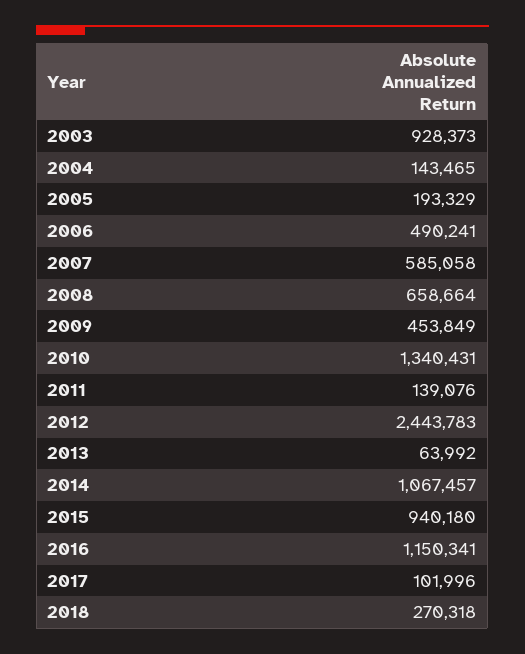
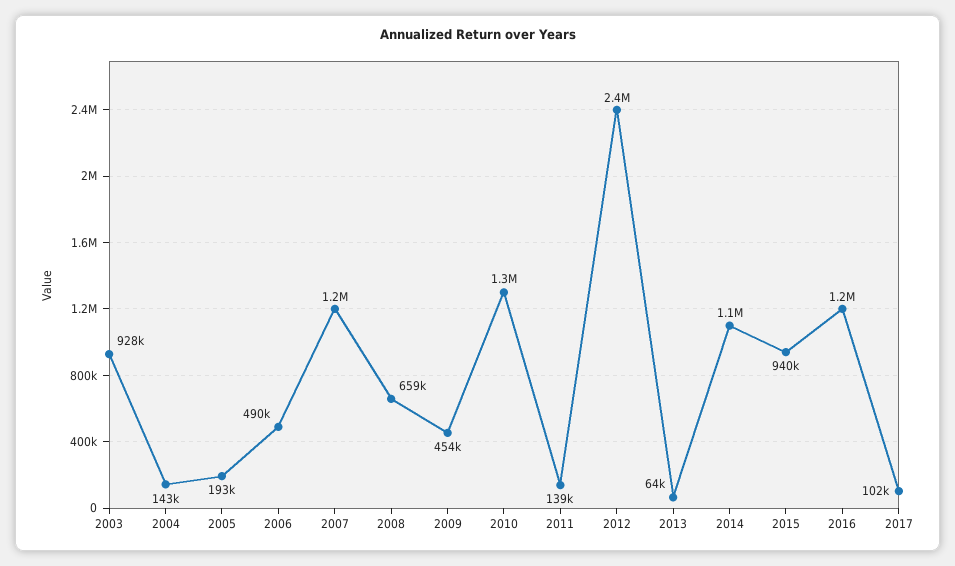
2007: 585058 -> 1200000
2018: 270318 -> none

